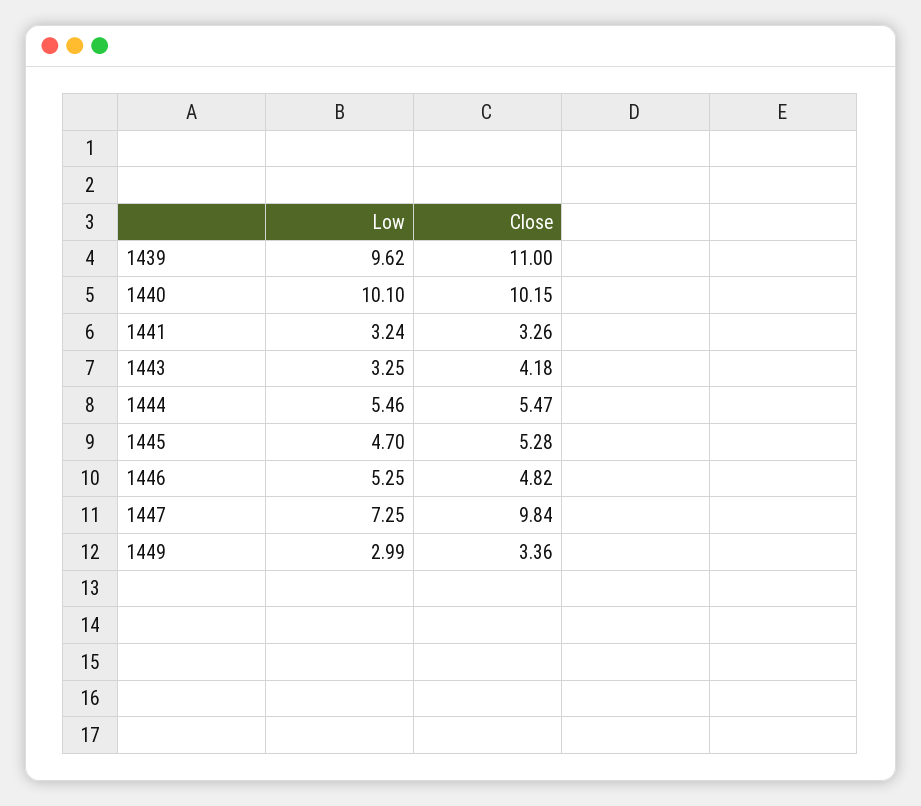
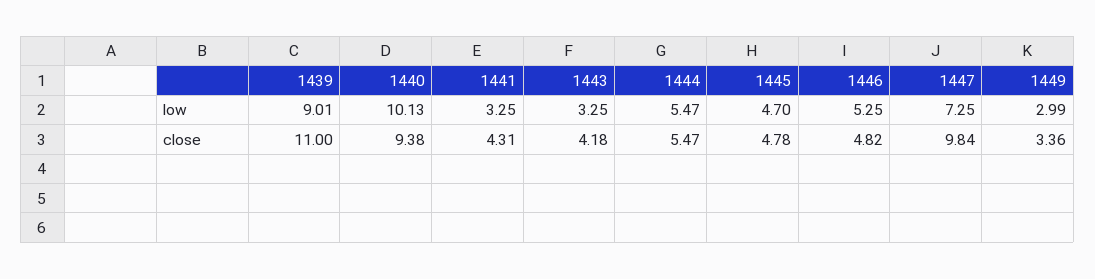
Low, 1439: 9.62 -> 9.01
Low, 1440: 10.1 -> 10.13
Close, 1440: 10.15 -> 9.38
Low, 1441: 3.24 -> 3.25
Close, 1441: 3.26 -> 4.31
Low, 1444: 5.46 -> 5.47
Close, 1445: 5.28 -> 4.78

